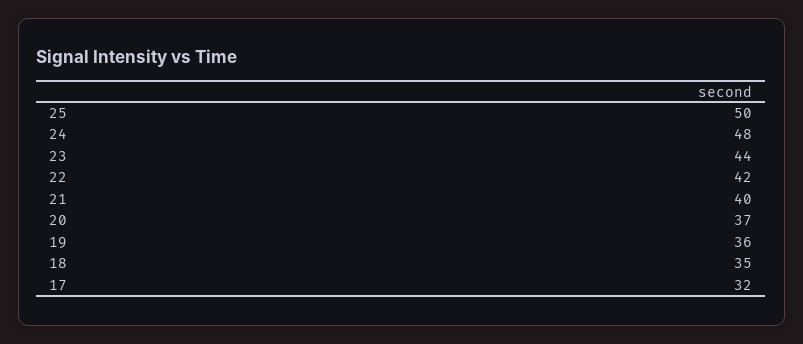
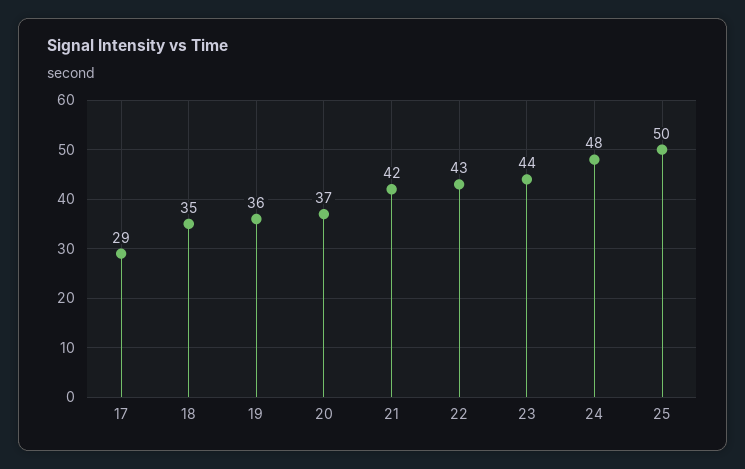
22: 42 -> 43
21: 40 -> 42
17: 32 -> 29

